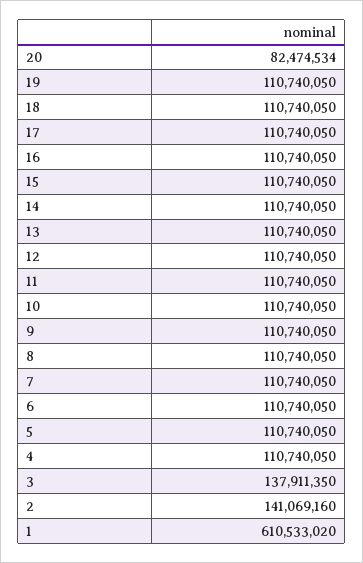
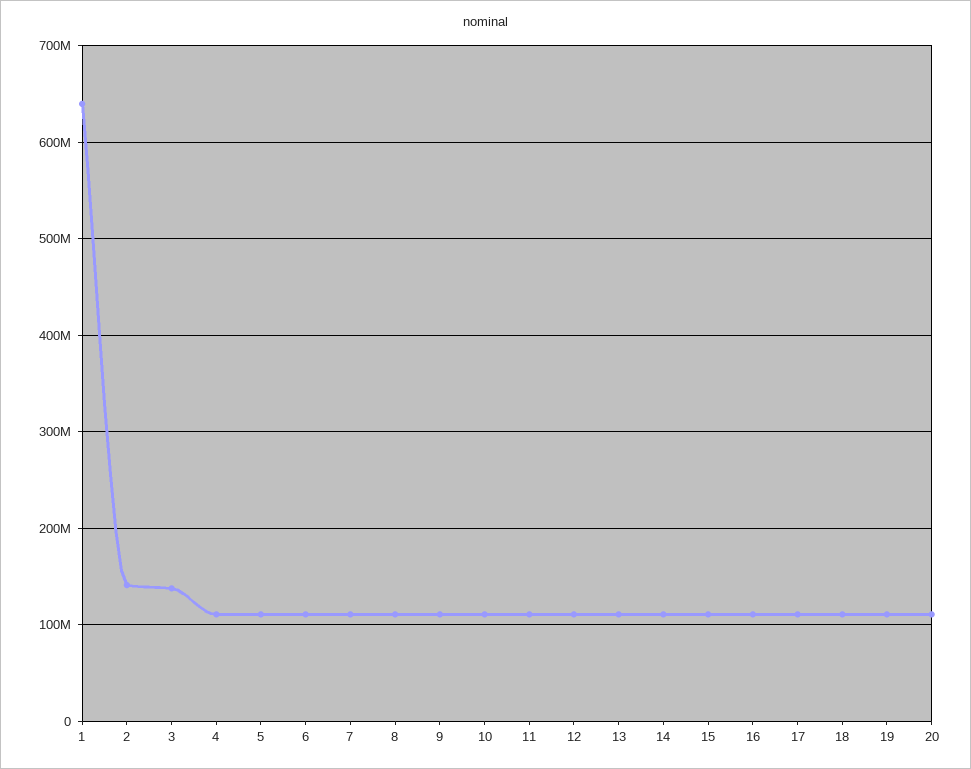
20: 82474534 -> 110000000
1: 610533020 -> 640000000

